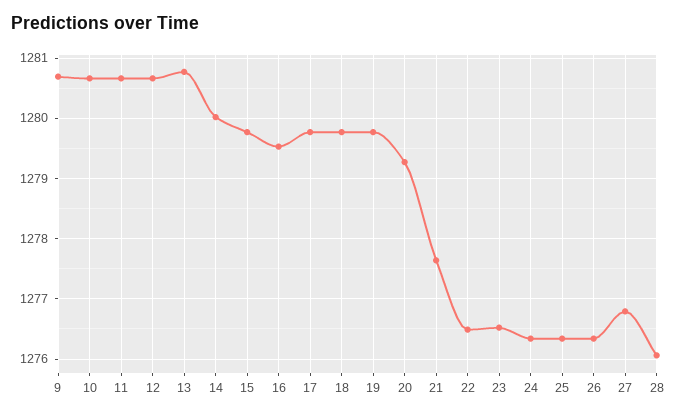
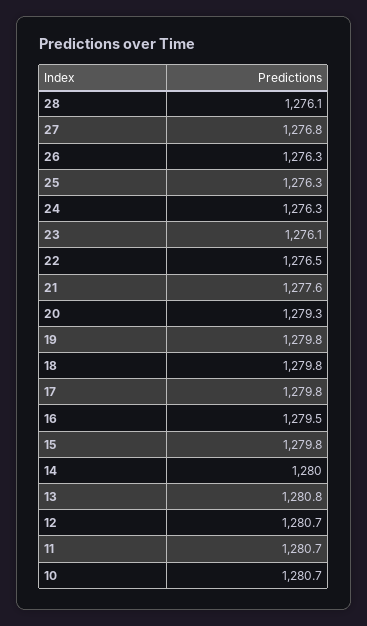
9: 1280.7 -> none
23: 1276.5 -> 1276.1

